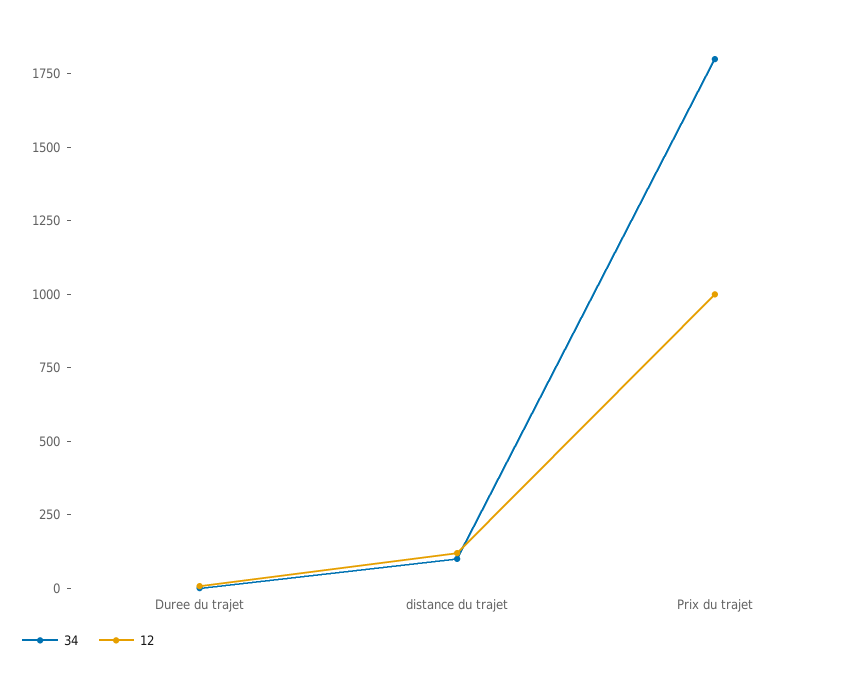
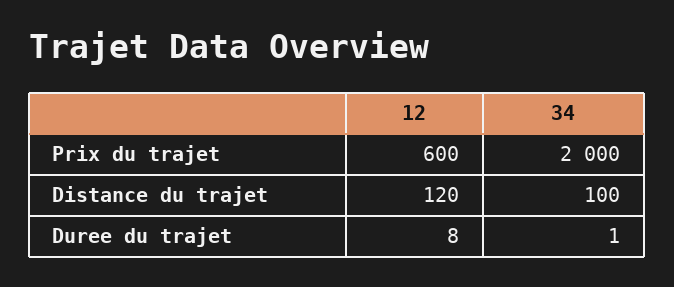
34, Prix du trajet: 1800 -> 2000
12, Prix du trajet: 1000 -> 600

